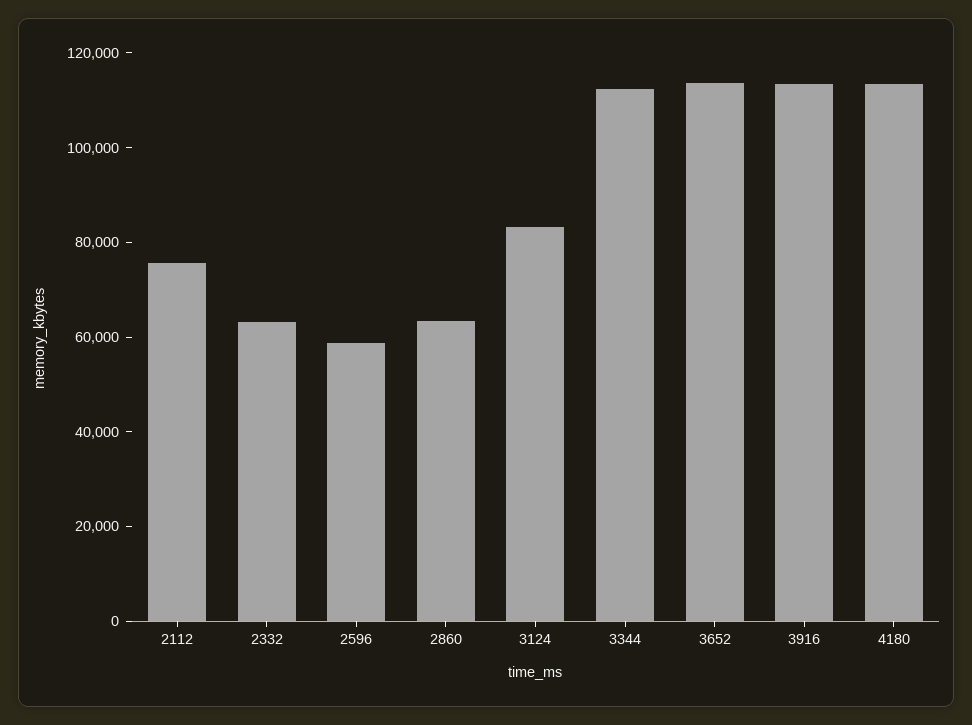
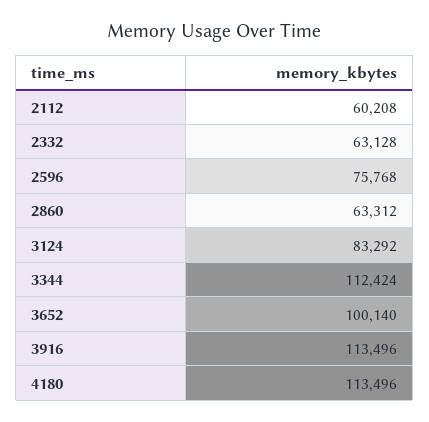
2112: 75000 -> 60208
2596: 60000 -> 75768
3652: 115000 -> 100140

